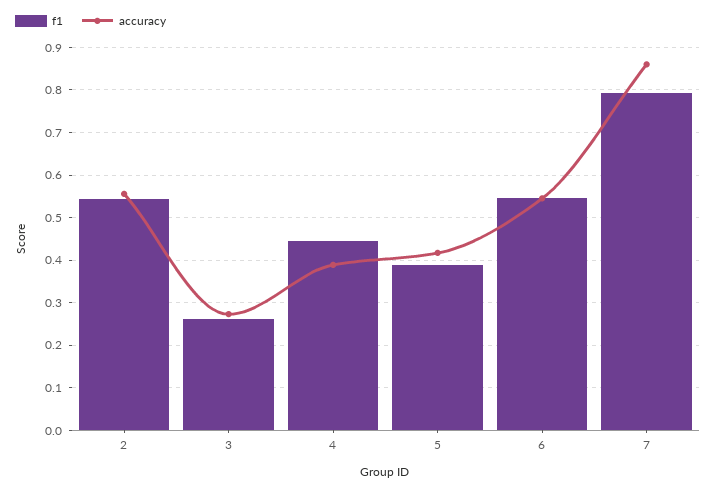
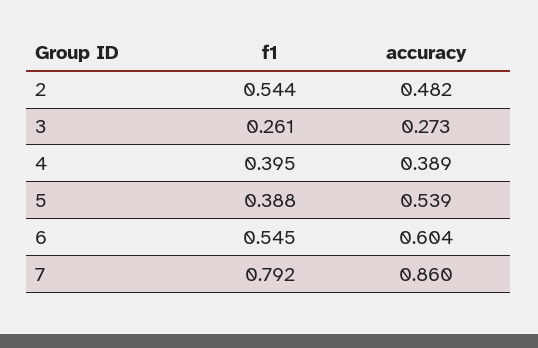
accuracy, 2: 0.56 -> 0.482
f1, 4: 0.44 -> 0.395
accuracy, 5: 0.42 -> 0.539
accuracy, 6: 0.54 -> 0.604

